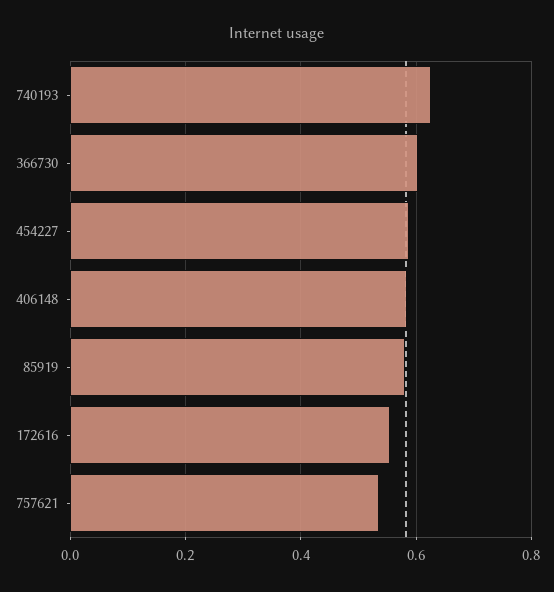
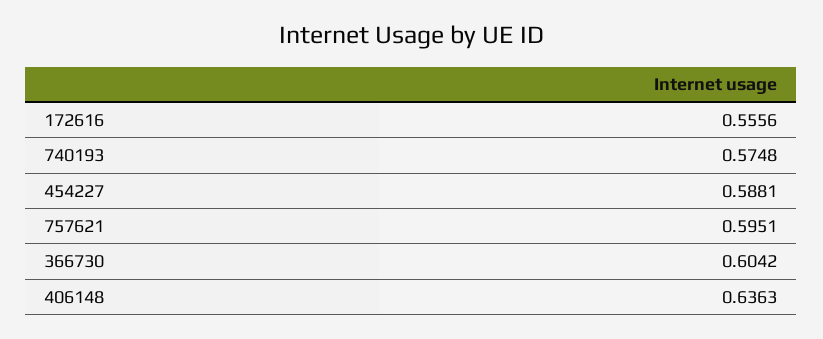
740193: 0.62 -> 0.5748
406148: 0.58 -> 0.6363
85919: 0.58 -> none
757621: 0.54 -> 0.5951

